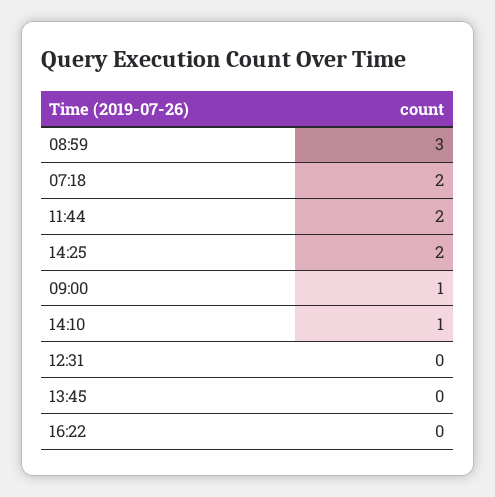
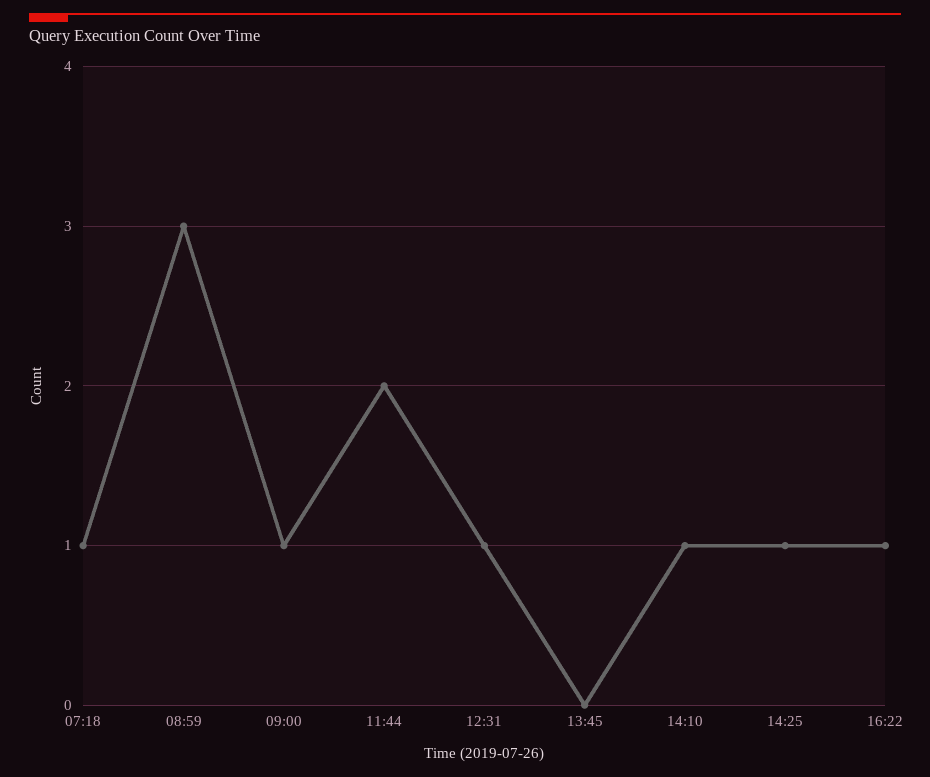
07:18: 2 -> 1
14:25: 2 -> 1
12:31: 0 -> 1
16:22: 0 -> 1

